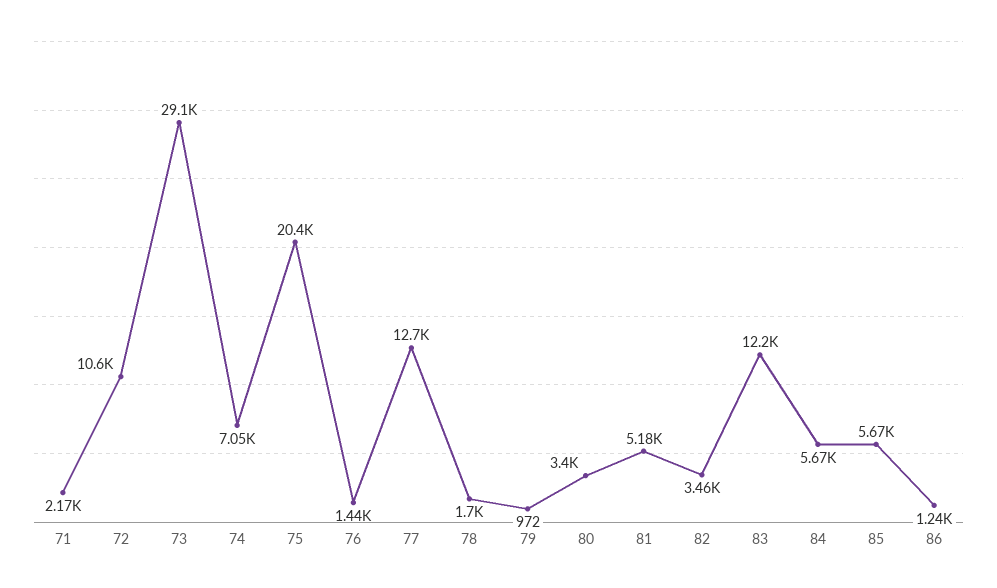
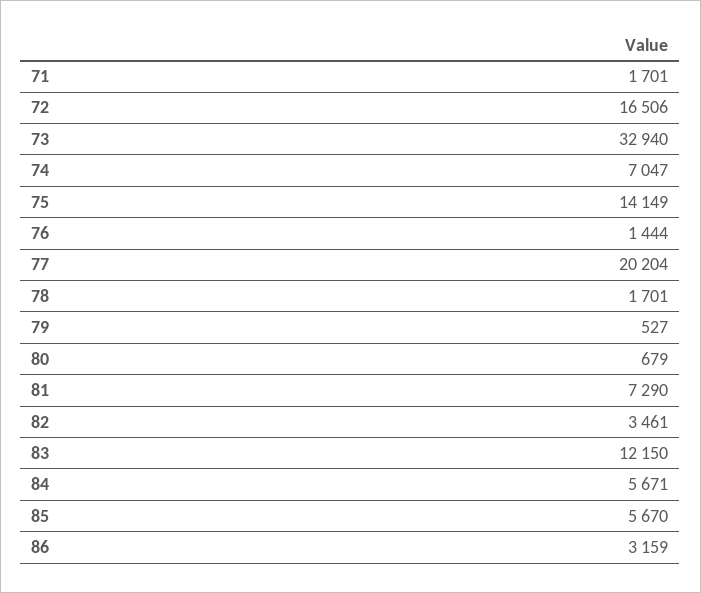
71: 2170 -> 1701
72: 10600 -> 16506
73: 29100 -> 32940
75: 20400 -> 14149
77: 12700 -> 20204
79: 972 -> 527
80: 3400 -> 679
81: 5180 -> 7290
86: 1240 -> 3159

